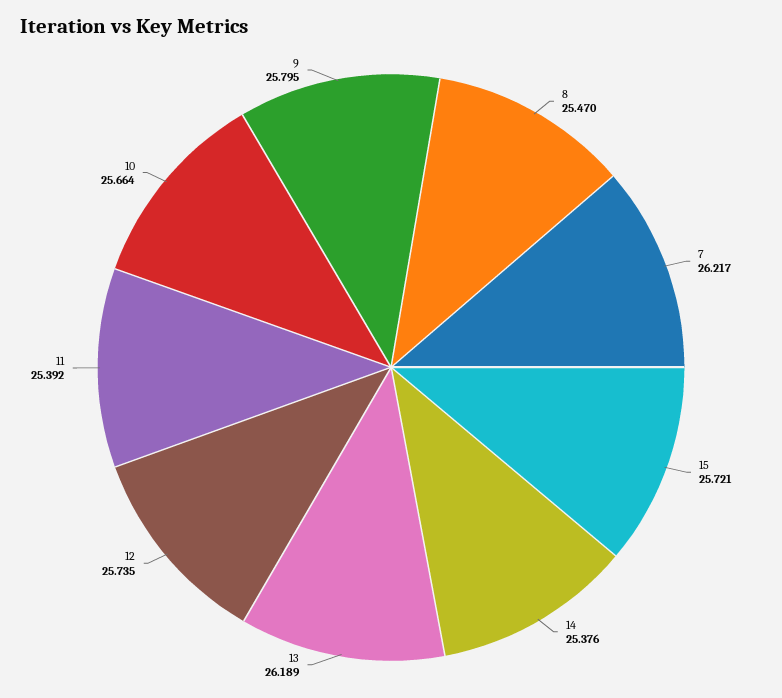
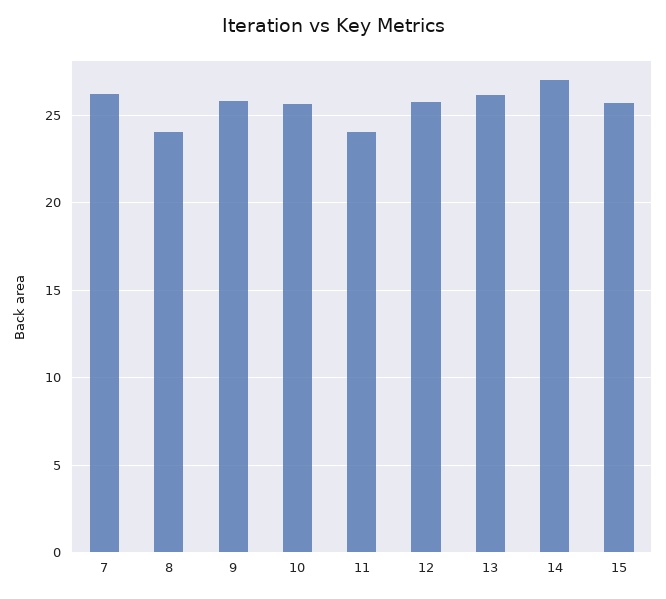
8: 25.47 -> 24
14: 25.376 -> 27
11: 25.392 -> 24

